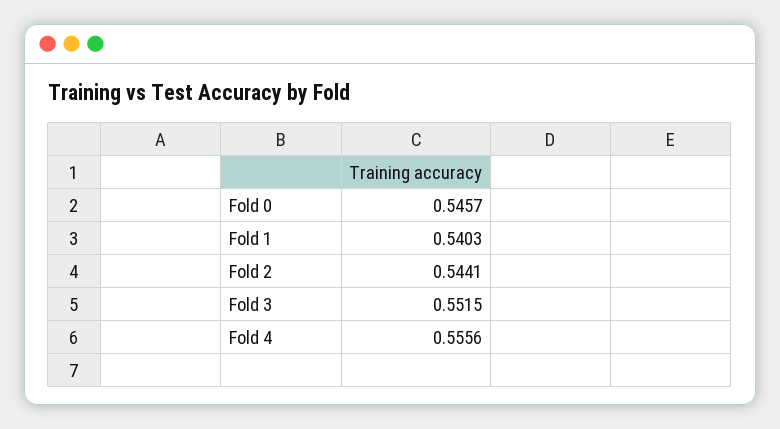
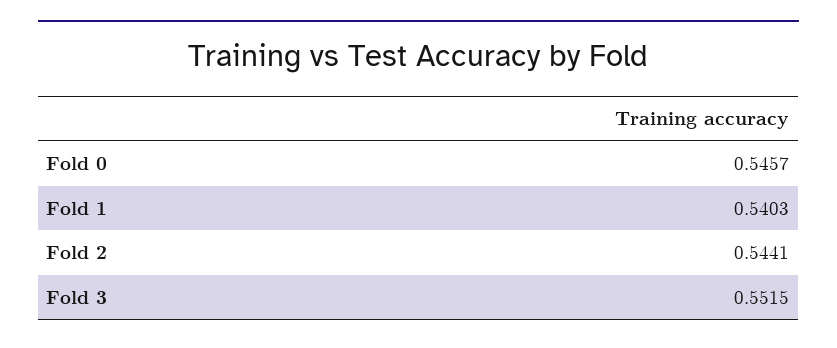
Fold 4: 0.5556 -> none

